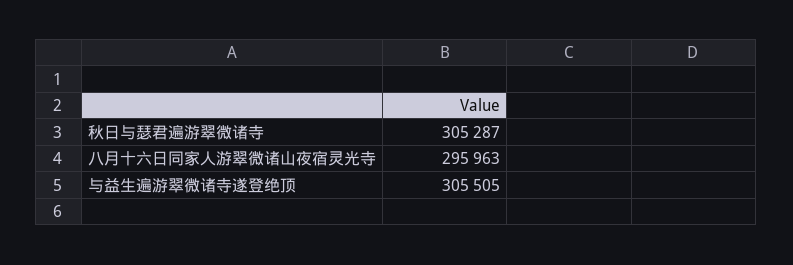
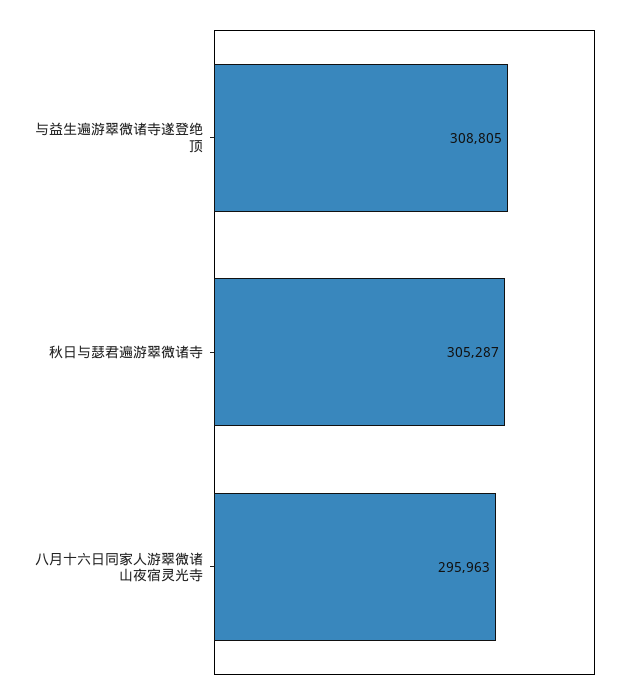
与益生遍游翠微诸寺遂登绝顶: 305505 -> 308805

